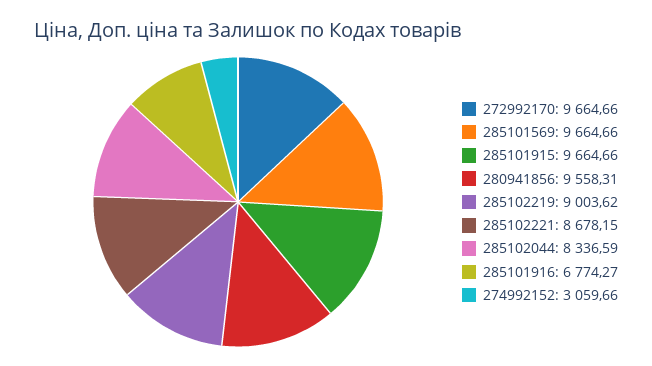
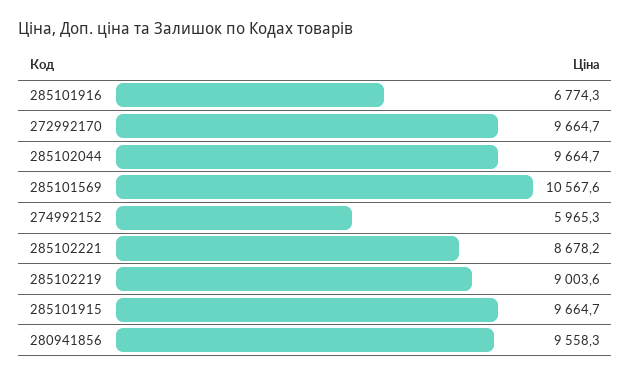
285101569: 9664.66 -> 10567.6
285102044: 8336.59 -> 9664.7
274992152: 3059.66 -> 5965.3

